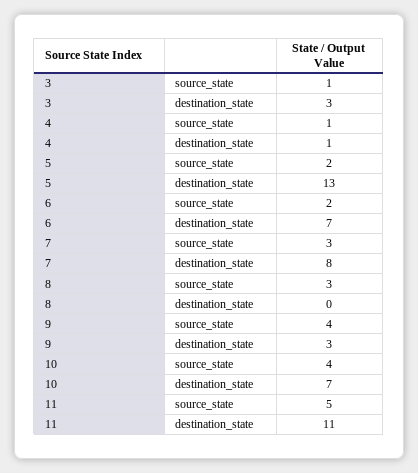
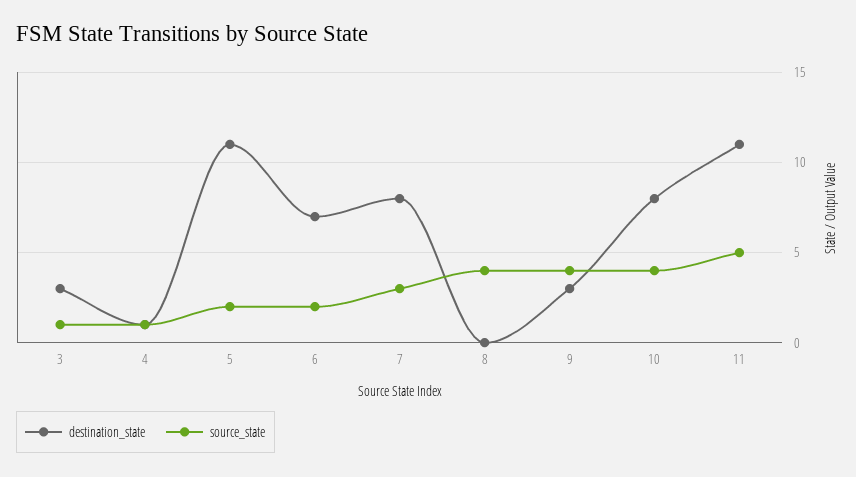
destination_state, 5: 13 -> 11
source_state, 8: 3 -> 4
destination_state, 10: 7 -> 8

